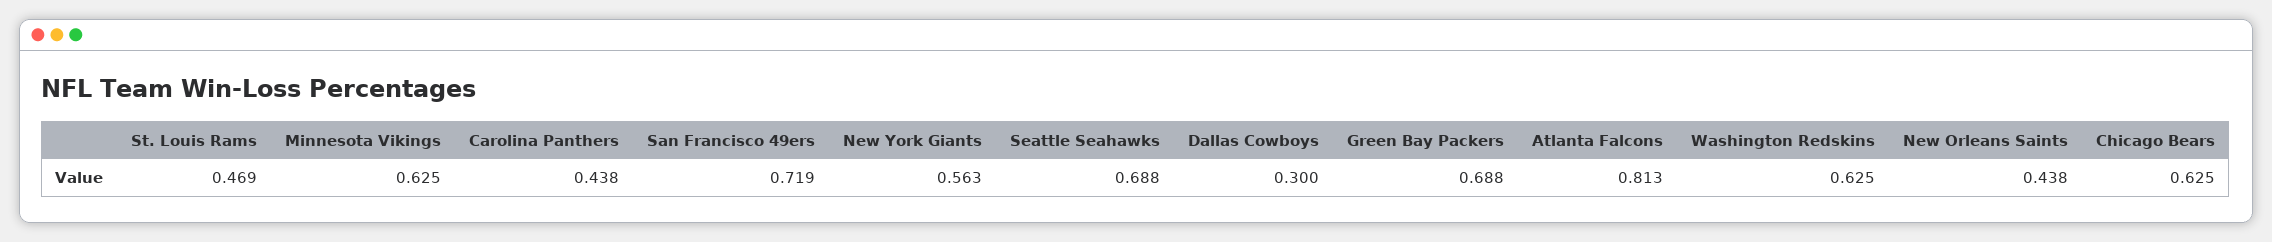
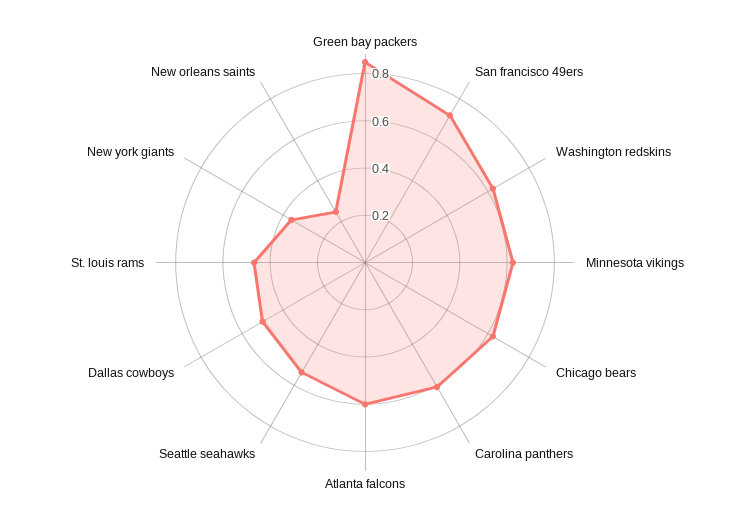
Carolina Panthers: 0.438 -> 0.6
New York Giants: 0.563 -> 0.35
Seattle Seahawks: 0.688 -> 0.55
Dallas Cowboys: 0.3 -> 0.5
Green Bay Packers: 0.688 -> 0.85
Atlanta Falcons: 0.813 -> 0.6
New Orleans Saints: 0.438 -> 0.25

